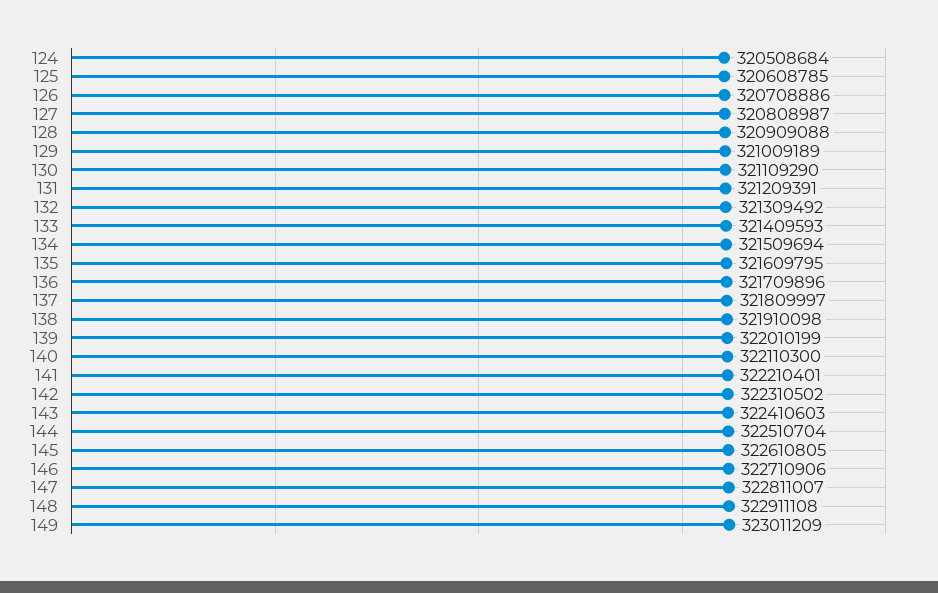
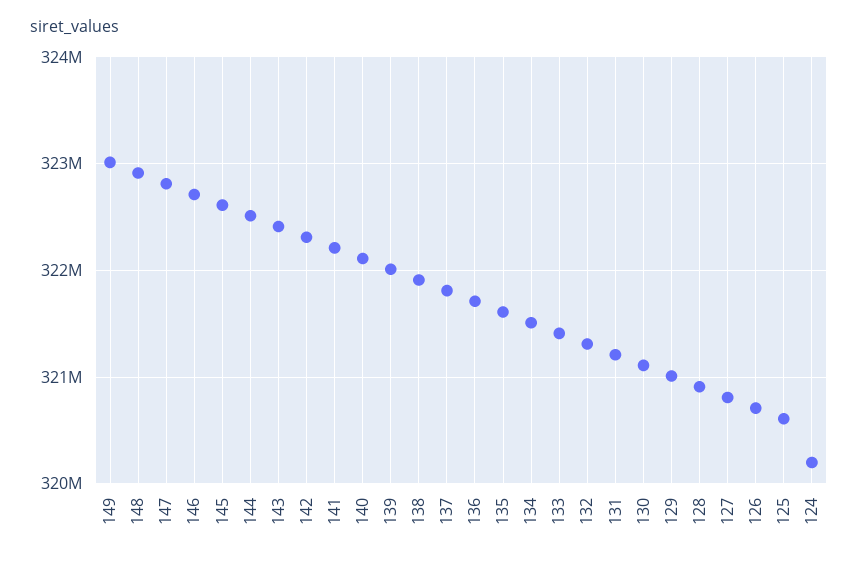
124: 320508684 -> 320200000

